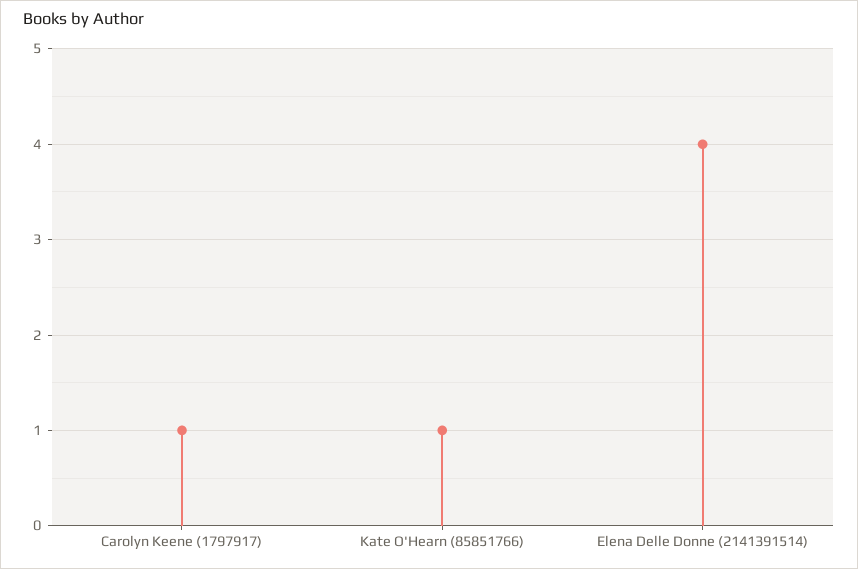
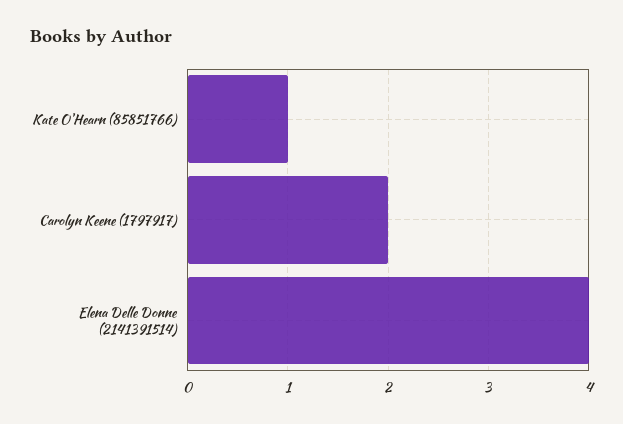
Carolyn Keene (1797917): 1 -> 2

